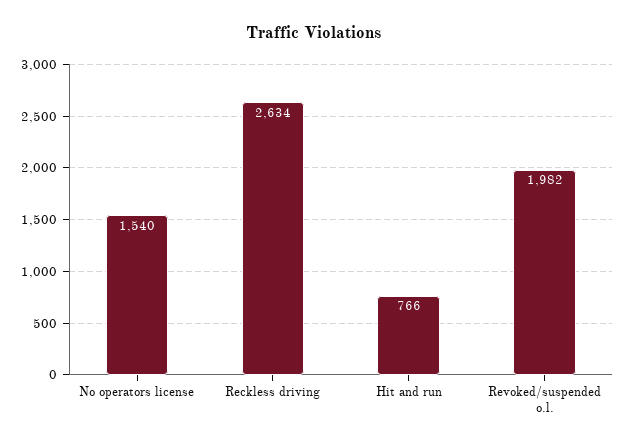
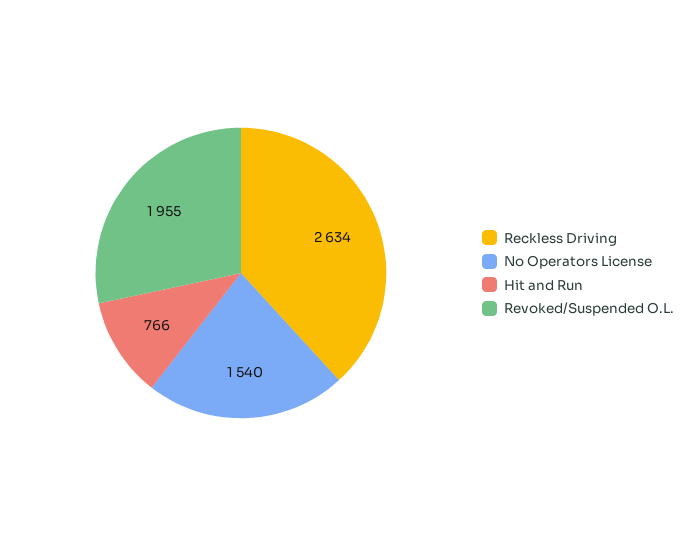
Revoked/suspended o.l.: 1982 -> 1955

